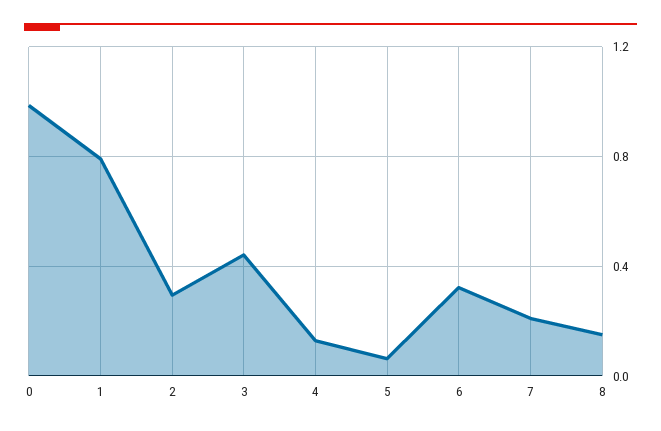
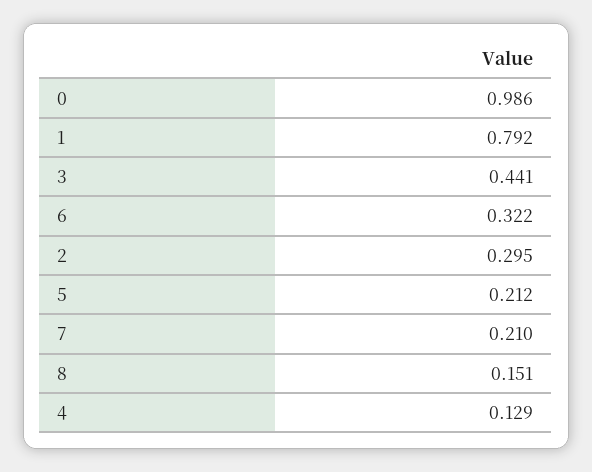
5: 0.05 -> 0.212

